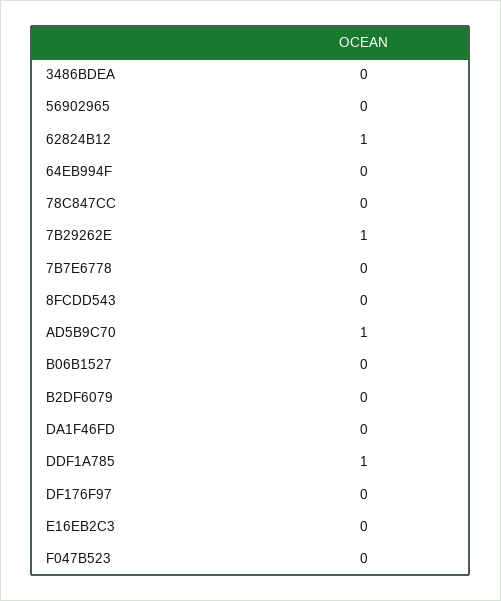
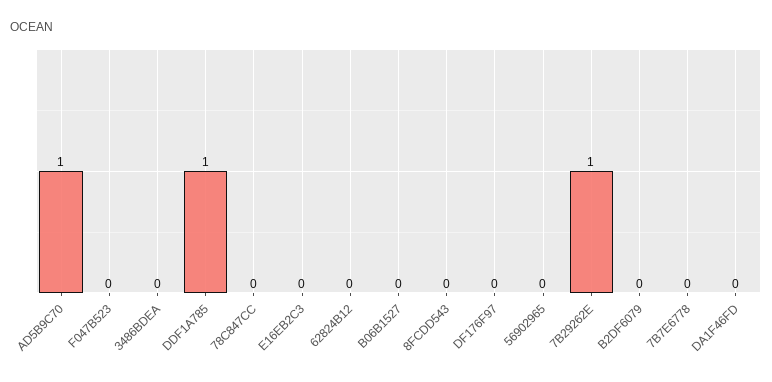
62824B12: 1 -> 0
64EB994F: 0 -> none

